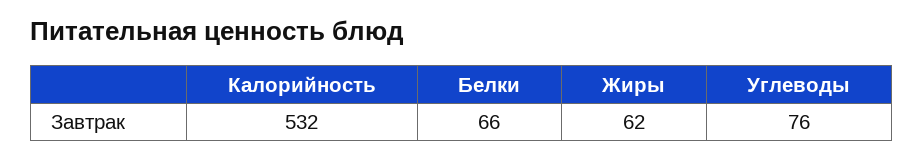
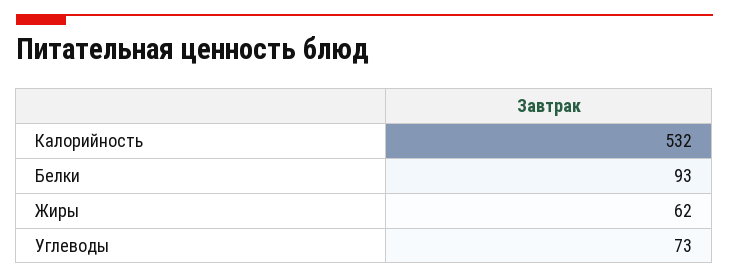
Белки: 66 -> 93
Углеводы: 76 -> 73

